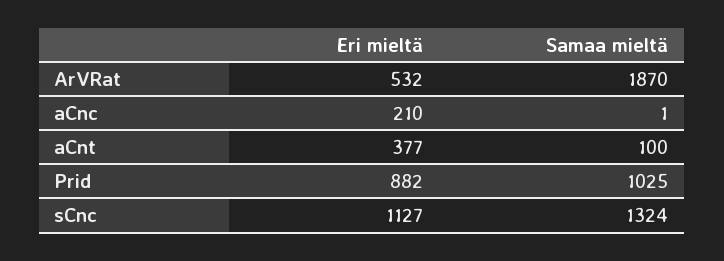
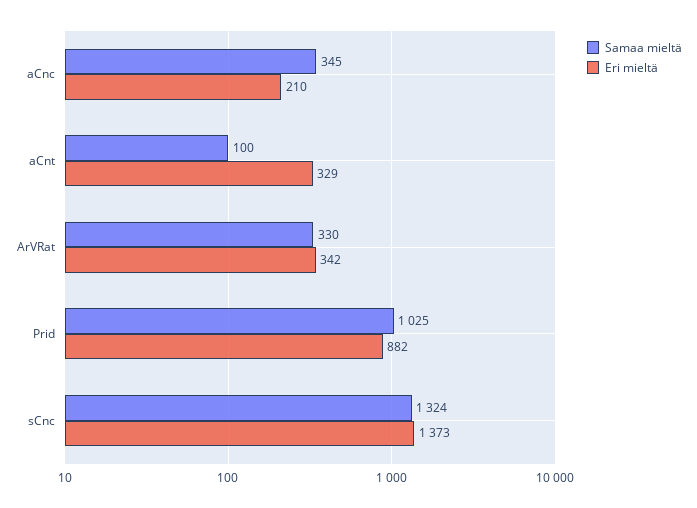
Eri mieltä, ArVRat: 532 -> 342
Samaa mieltä, ArVRat: 1870 -> 330
Samaa mieltä, aCnc: 1 -> 345
Eri mieltä, aCnt: 377 -> 329
Eri mieltä, sCnc: 1127 -> 1373

